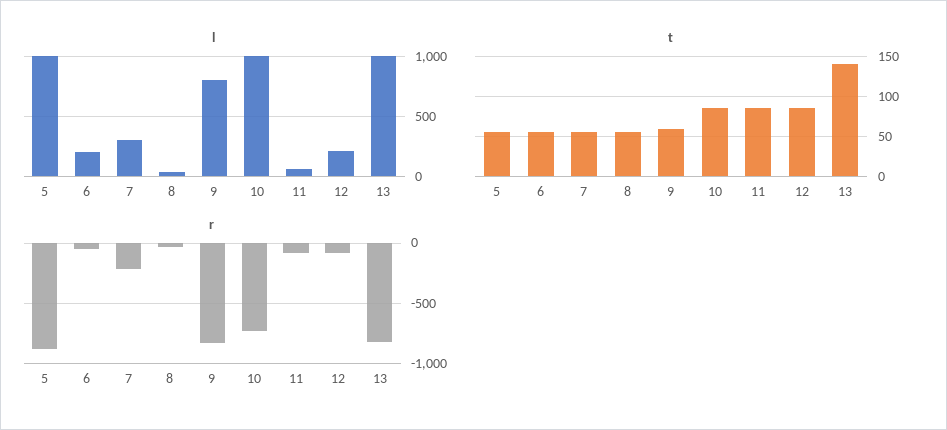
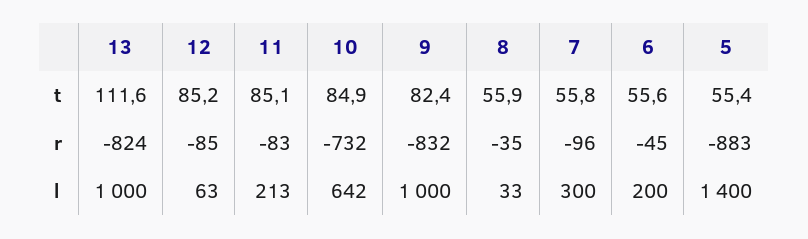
l, 5: 1000 -> 1400
l, 9: 800 -> 1000
l, 10: 1000 -> 642
l, 11: 50 -> 213
l, 12: 200 -> 63
t, 9: 60 -> 82.4
t, 13: 140 -> 111.6
r, 7: -200 -> -96

